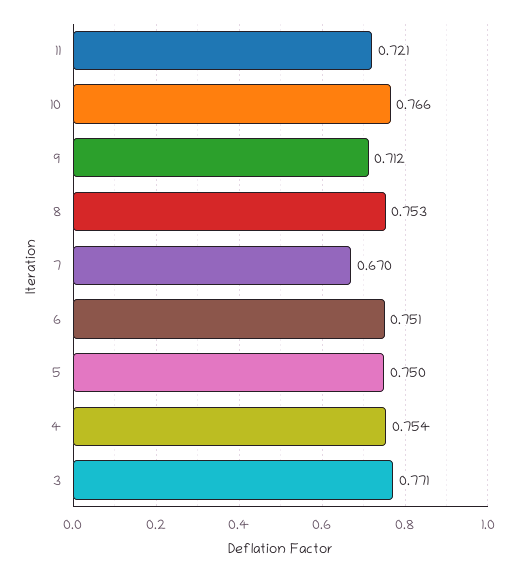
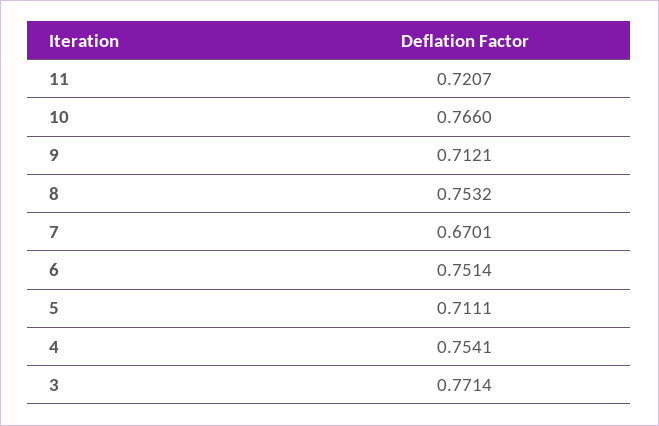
5: 0.75 -> 0.7111

